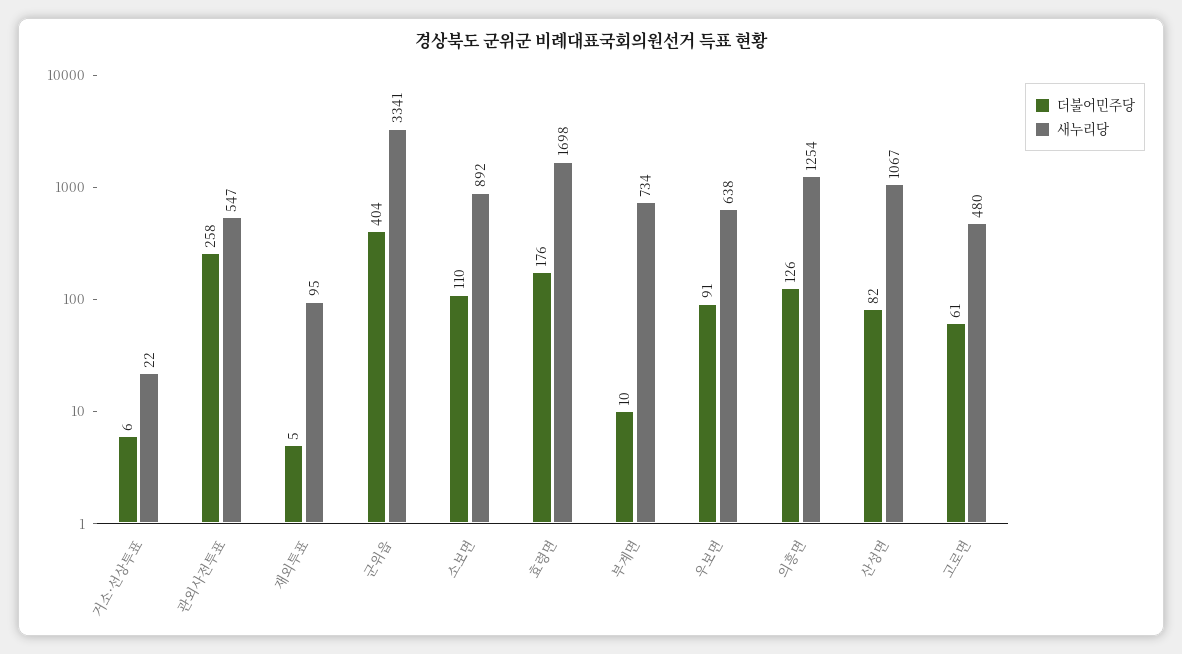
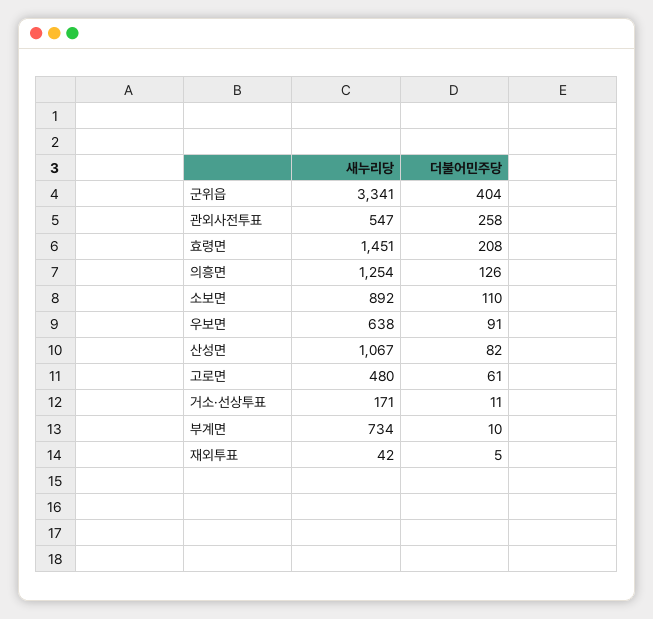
더불어민주당, 거소·선상투표: 6 -> 11
새누리당, 거소·선상투표: 22 -> 171
새누리당, 재외투표: 95 -> 42
더불어민주당, 효령면: 176 -> 208
새누리당, 효령면: 1698 -> 1451

